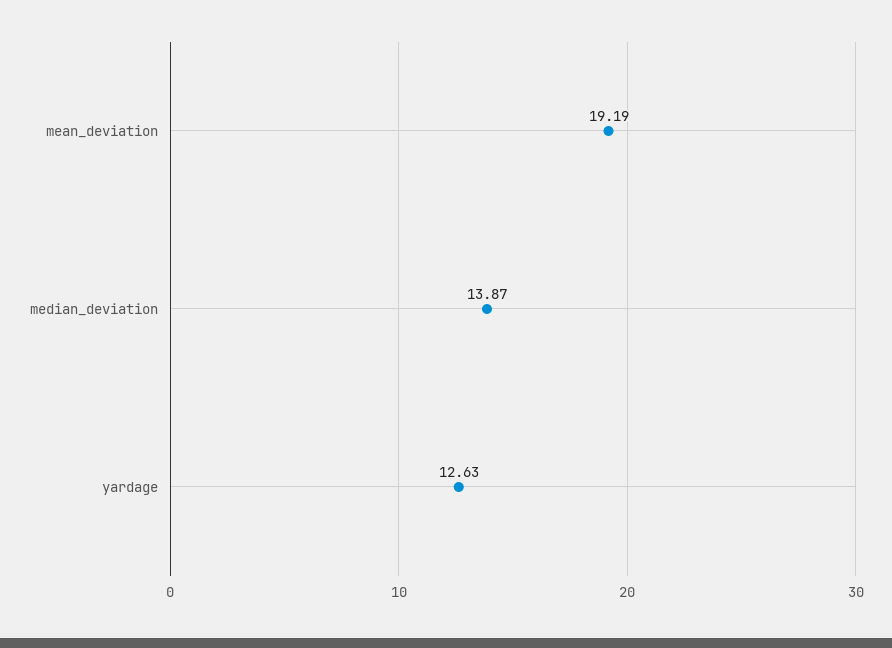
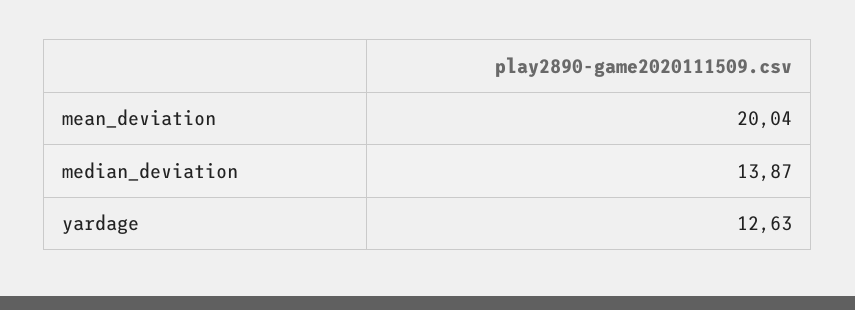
mean_deviation: 19.19 -> 20.04

